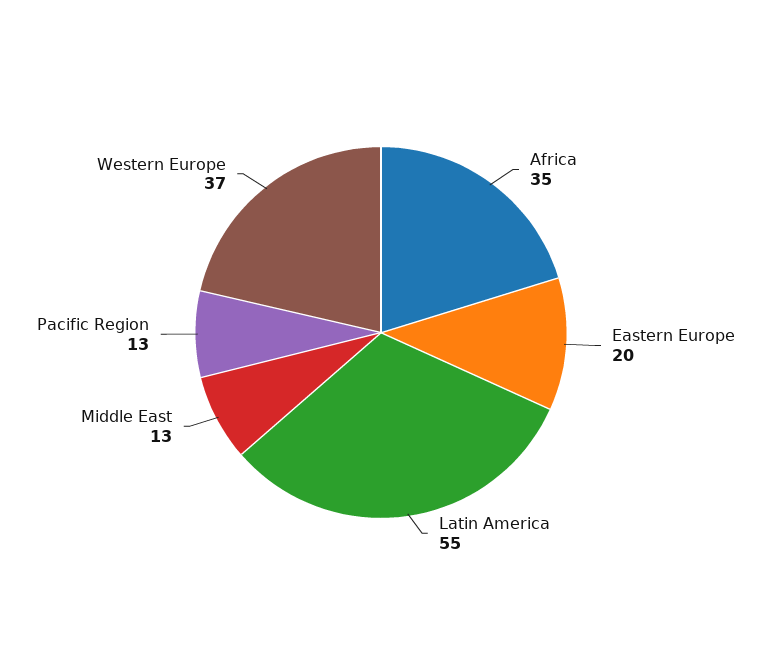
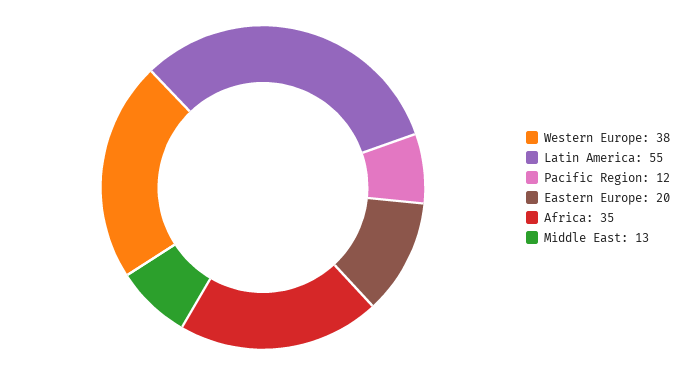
Pacific Region: 13 -> 12
Western Europe: 37 -> 38

